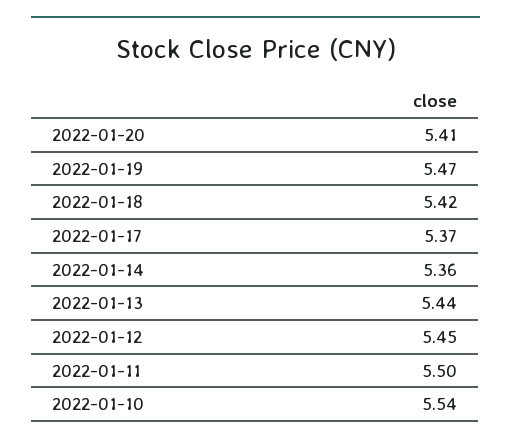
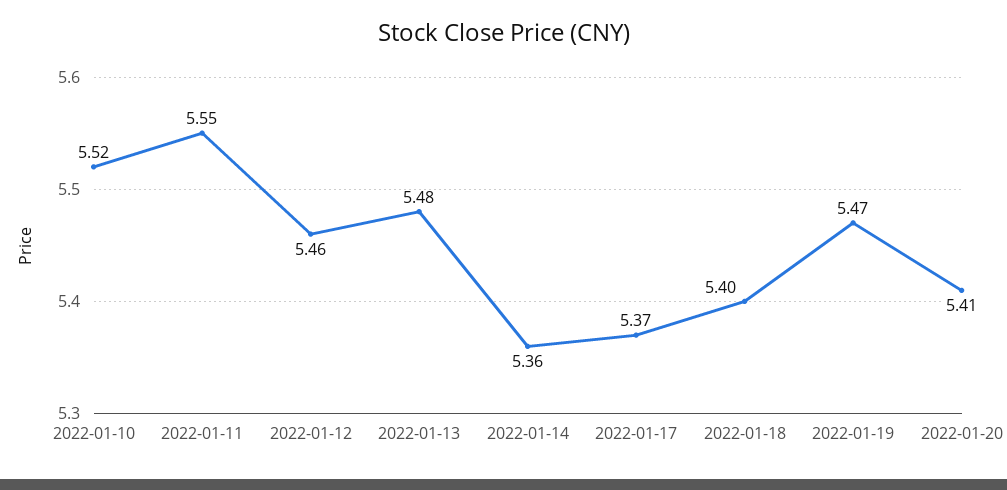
2022-01-18: 5.42 -> 5.4
2022-01-13: 5.44 -> 5.48
2022-01-12: 5.45 -> 5.46
2022-01-11: 5.5 -> 5.55
2022-01-10: 5.54 -> 5.52

